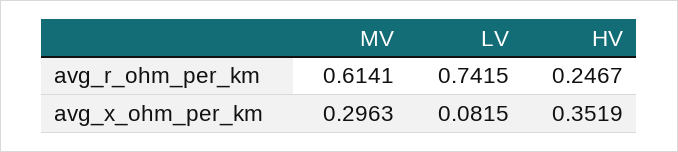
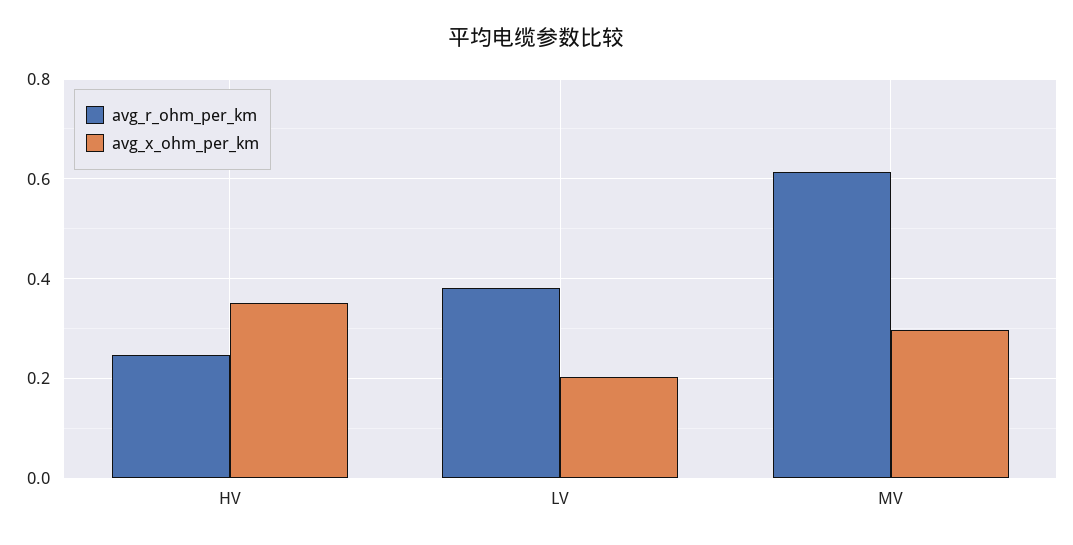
avg_r_ohm_per_km, LV: 0.7415 -> 0.38
avg_x_ohm_per_km, LV: 0.0815 -> 0.2

